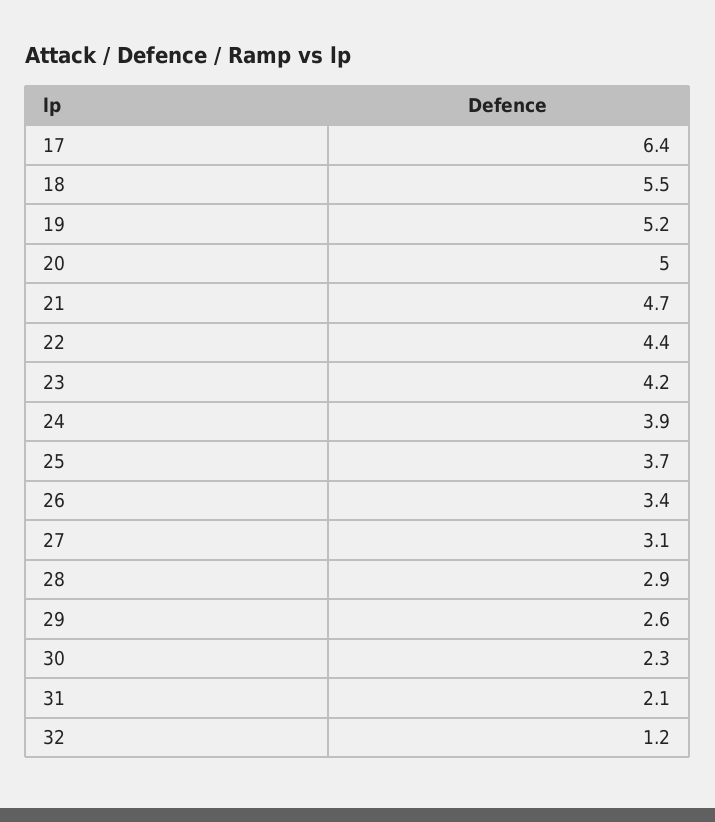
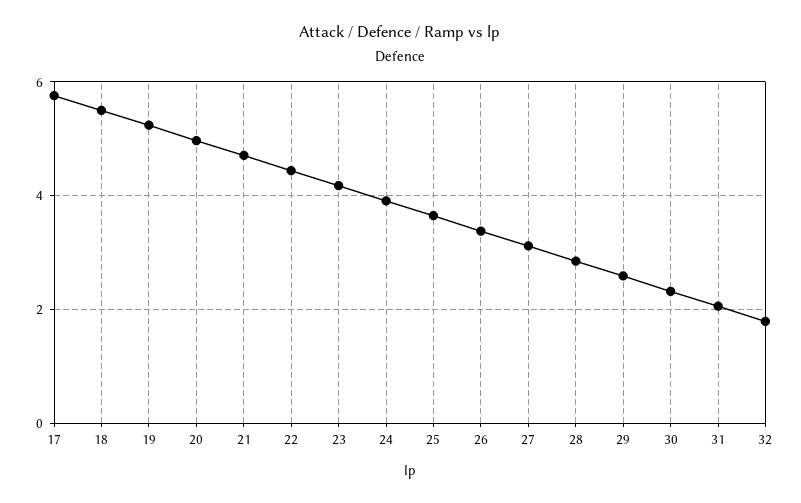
17: 6.4 -> 5.8
32: 1.2 -> 1.8

